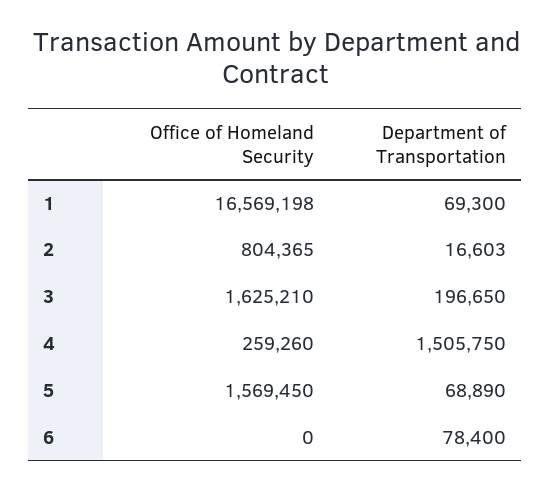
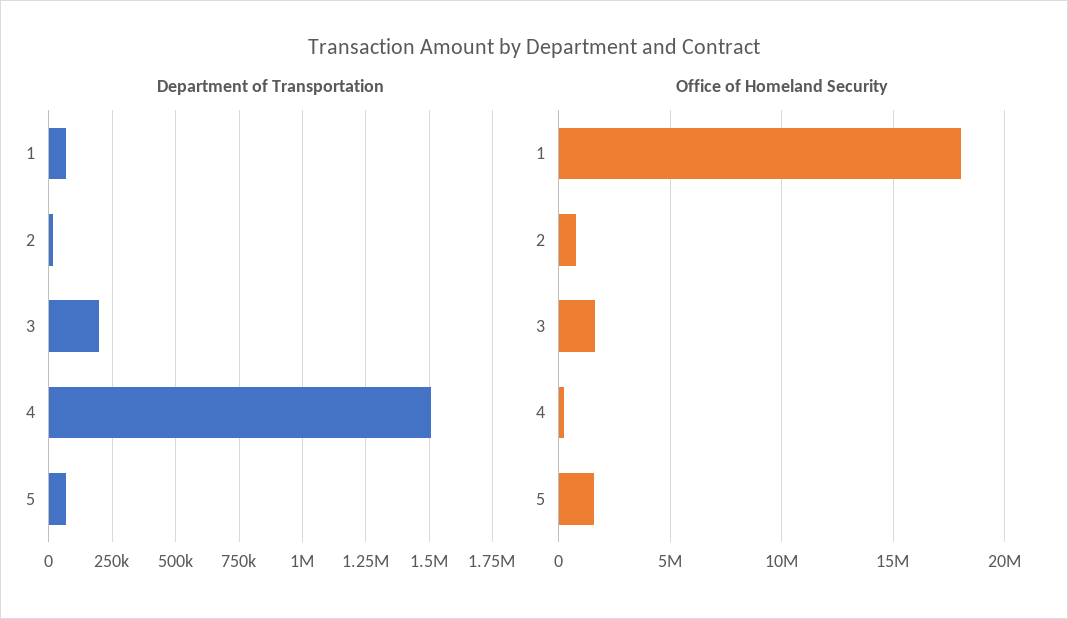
Office of Homeland Security, 1: 16569198 -> 18000000
Office of Homeland Security, 6: 0 -> none
Department of Transportation, 6: 78400 -> none

